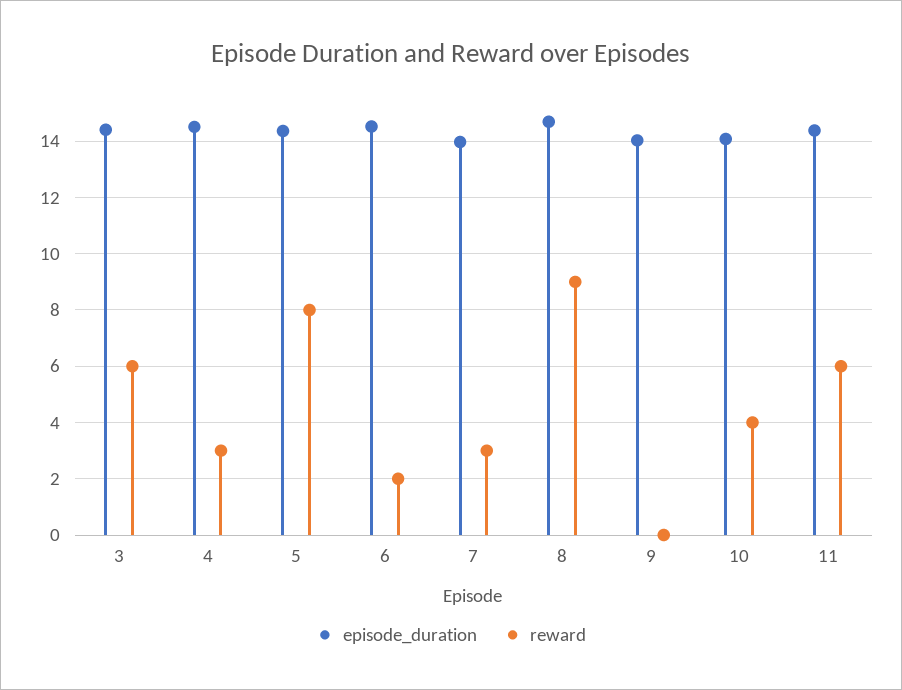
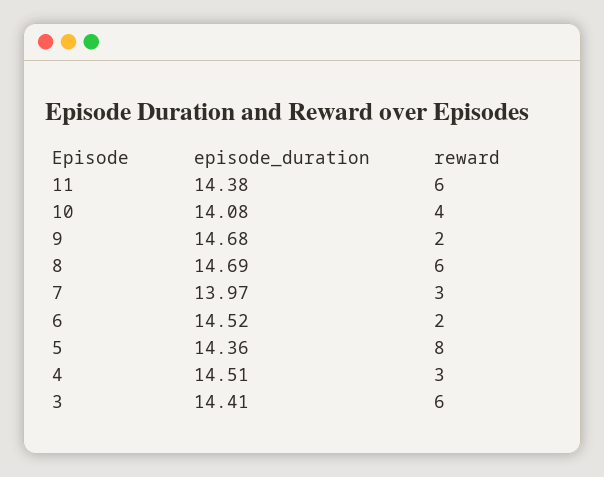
reward, 8: 9 -> 6
episode_duration, 9: 14 -> 14.68
reward, 9: 0 -> 2

